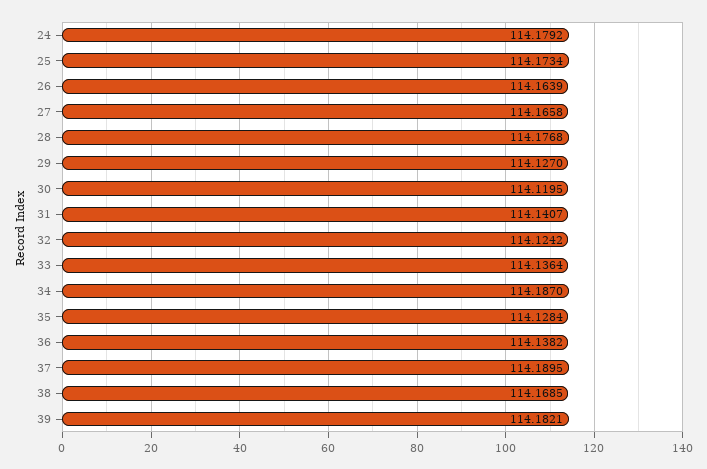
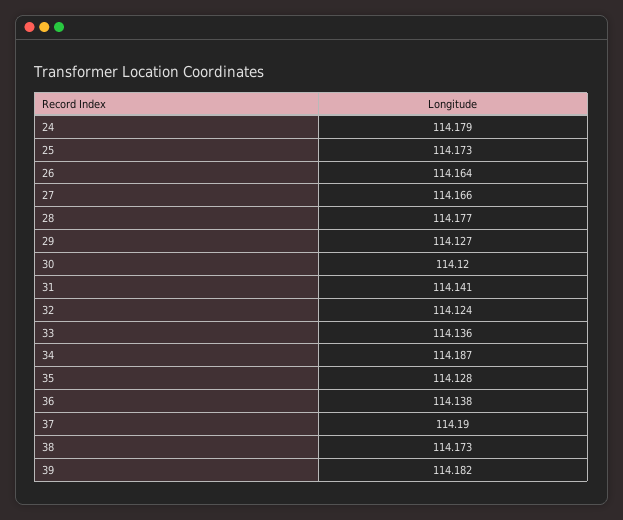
38: 114.1685 -> 114.173

